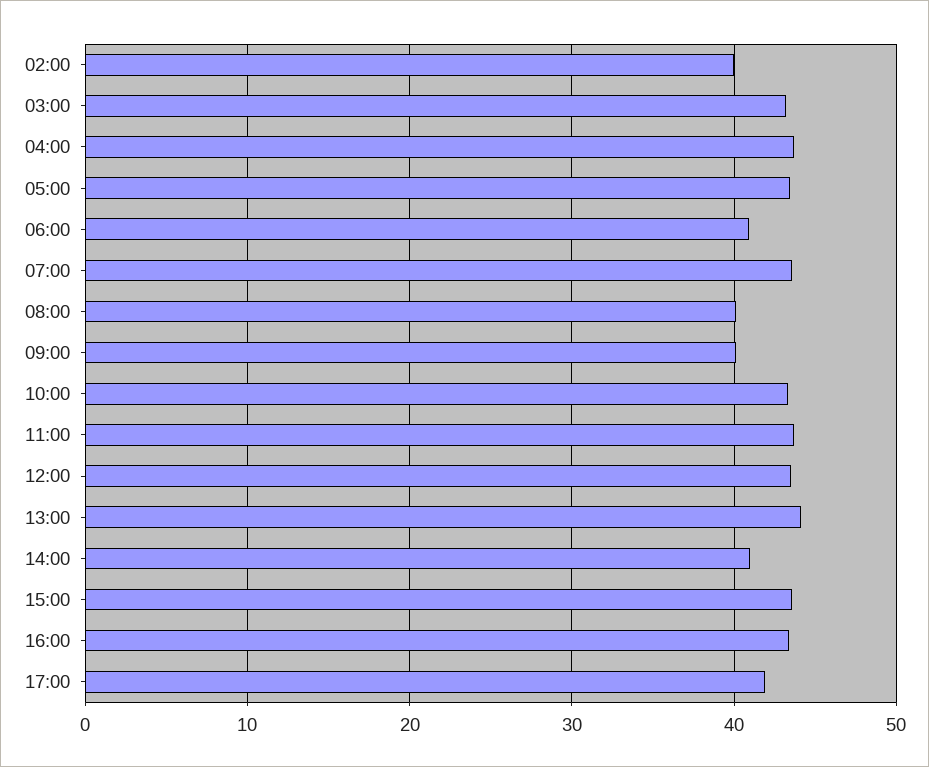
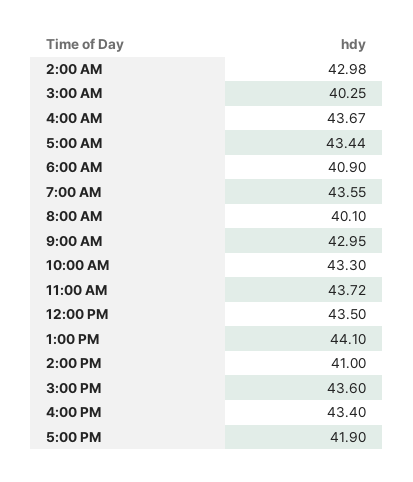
02:00: 40 -> 42.98
03:00: 43 -> 40.25
09:00: 40 -> 42.95

